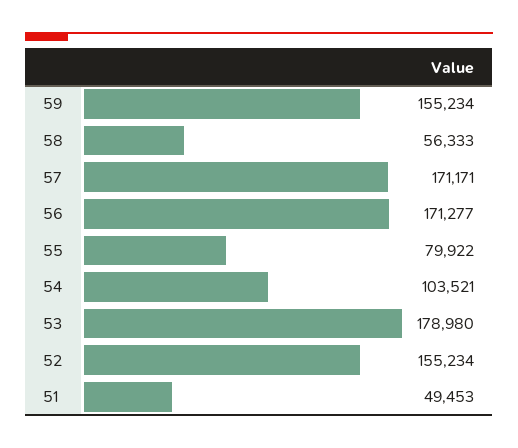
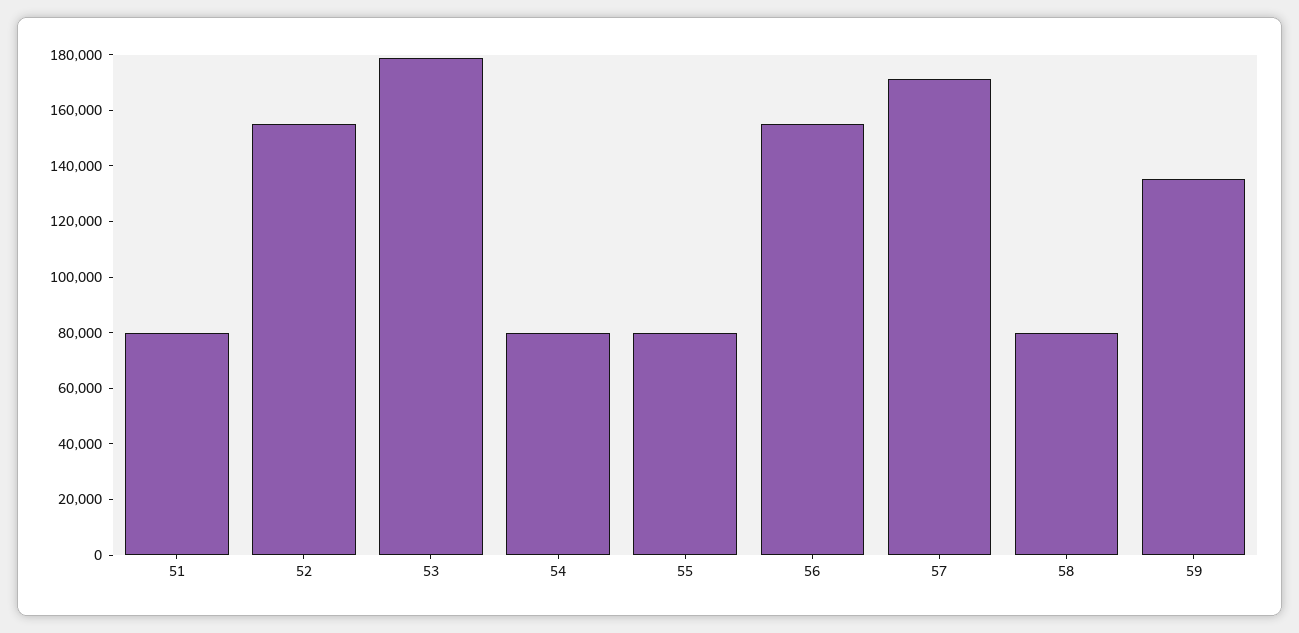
59: 155234 -> 135000
58: 56333 -> 80000
56: 171277 -> 155000
54: 103521 -> 80000
51: 49453 -> 80000

